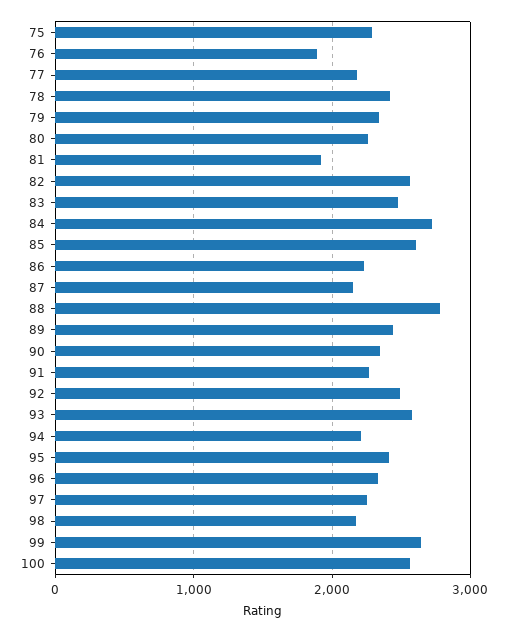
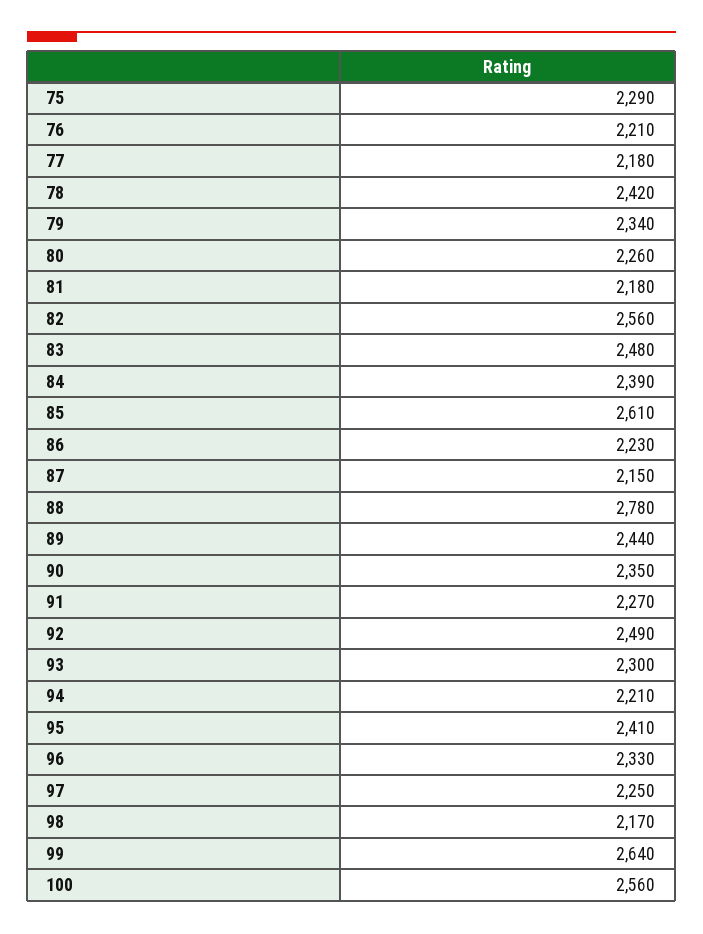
76: 1900 -> 2210
81: 1900 -> 2180
84: 2700 -> 2390
93: 2600 -> 2300

